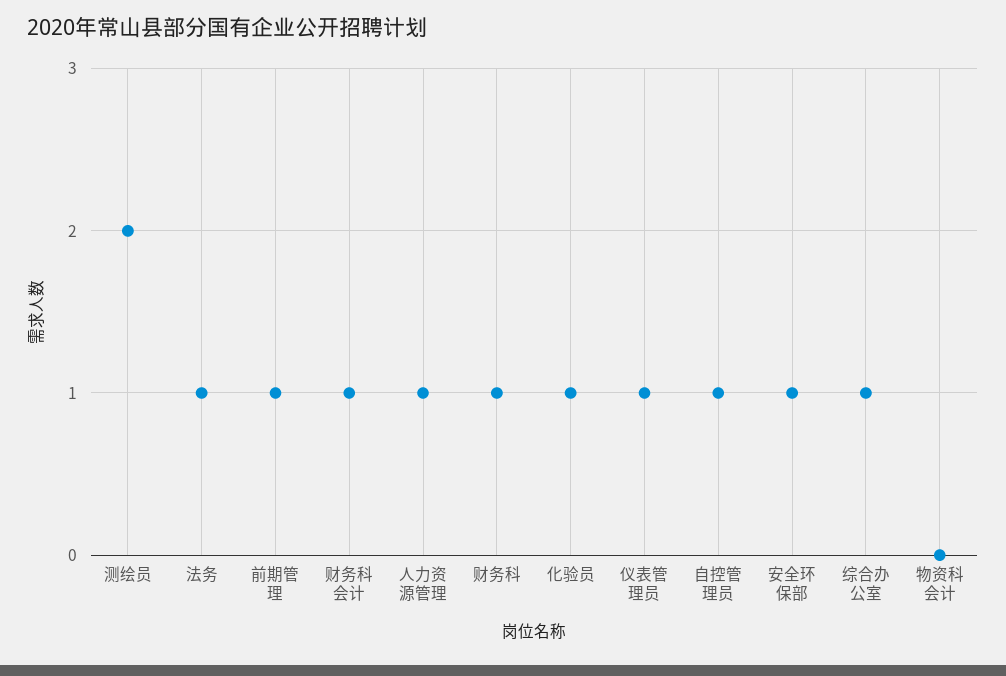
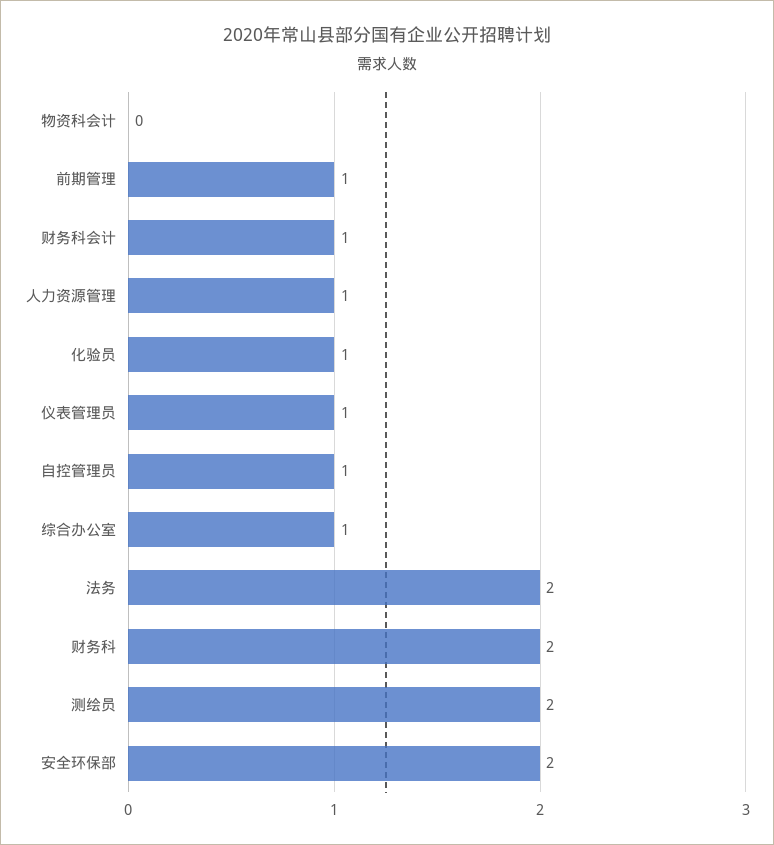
法务: 1 -> 2
财务科: 1 -> 2
安全环保部: 1 -> 2

